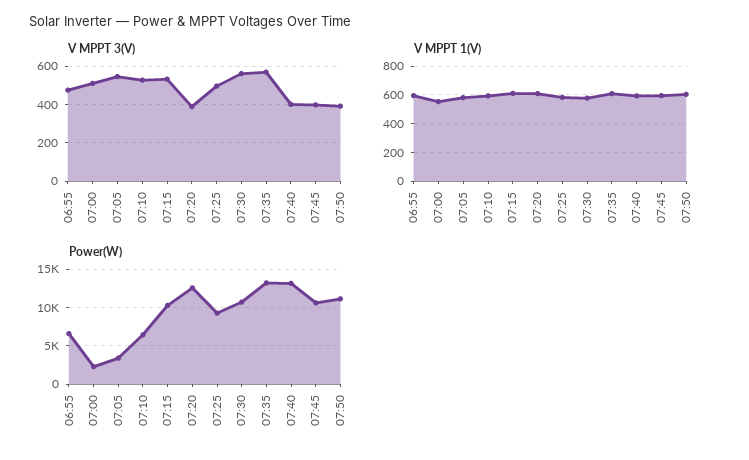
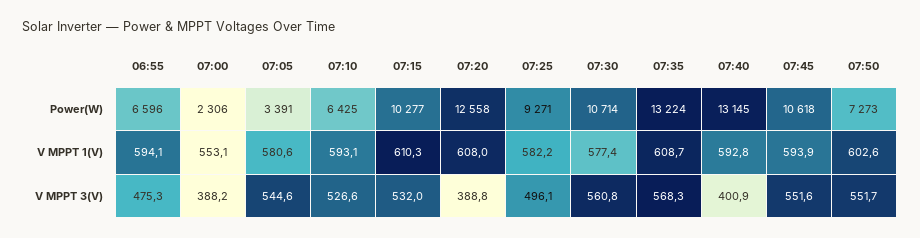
V MPPT 3(V), 07:00: 500 -> 388.2
V MPPT 3(V), 07:45: 400 -> 551.6
V MPPT 3(V), 07:50: 400 -> 551.7
Power(W), 07:50: 11000 -> 7273

